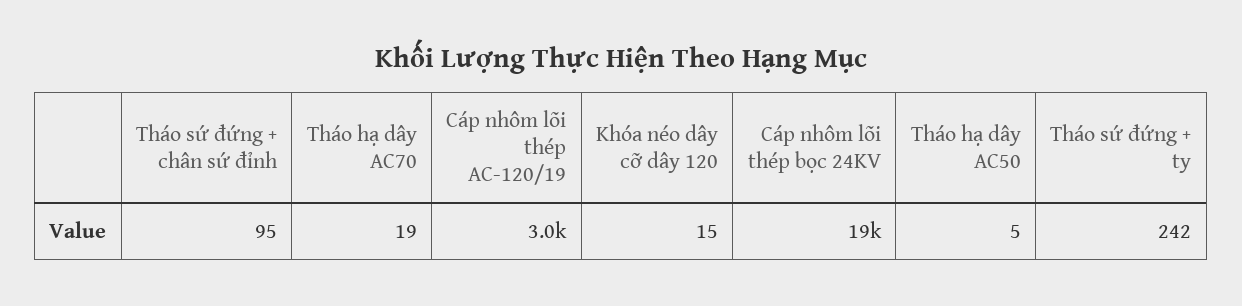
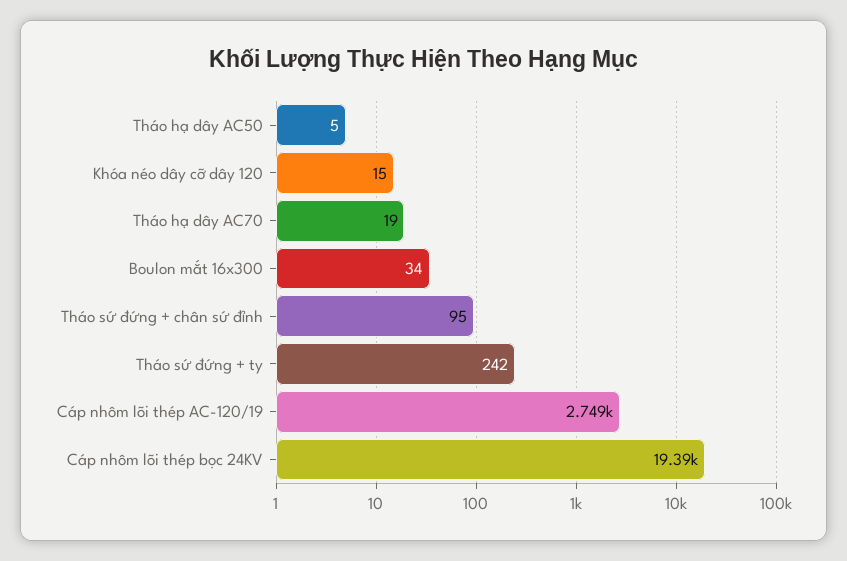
Cáp nhôm lõi thép AC-120/19: 3000 -> 2749
Boulon mắt 16x300: none -> 34

